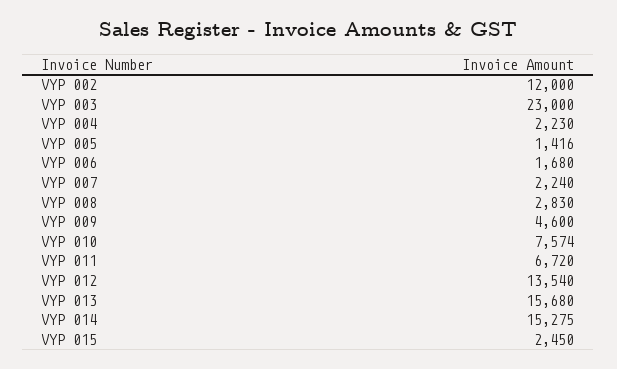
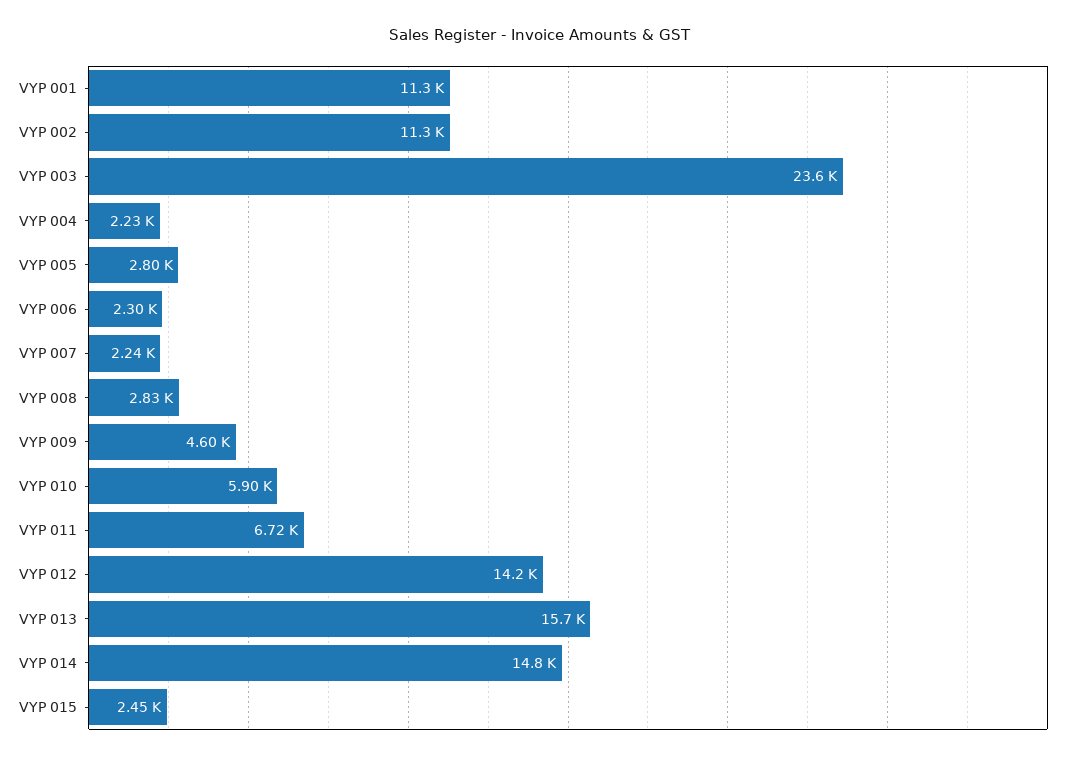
VYP 002: 12000 -> 11300
VYP 003: 23000 -> 23600
VYP 005: 1416 -> 2800
VYP 006: 1680 -> 2300
VYP 010: 7574 -> 5900
VYP 012: 13540 -> 14200
VYP 014: 15275 -> 14800
VYP 001: none -> 11300

